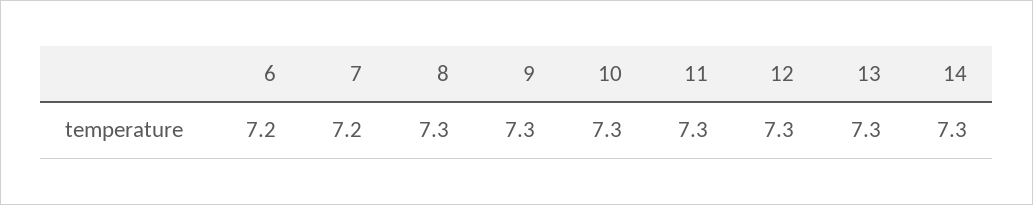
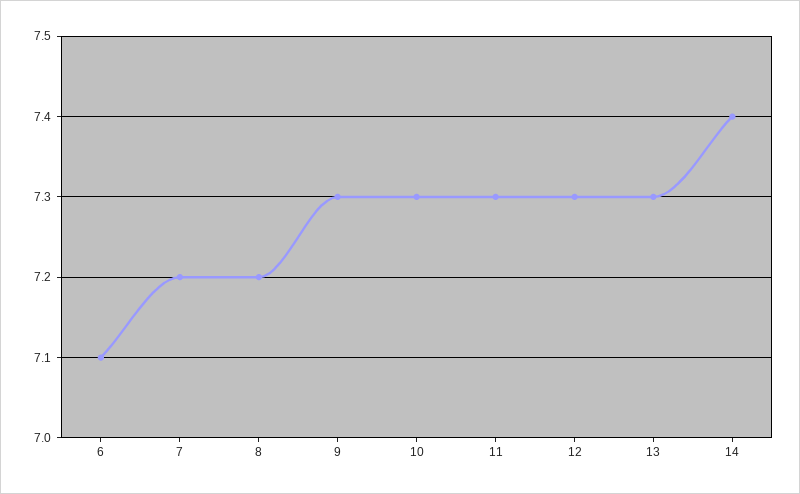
6: 7.2 -> 7.1
8: 7.3 -> 7.2
14: 7.3 -> 7.4

